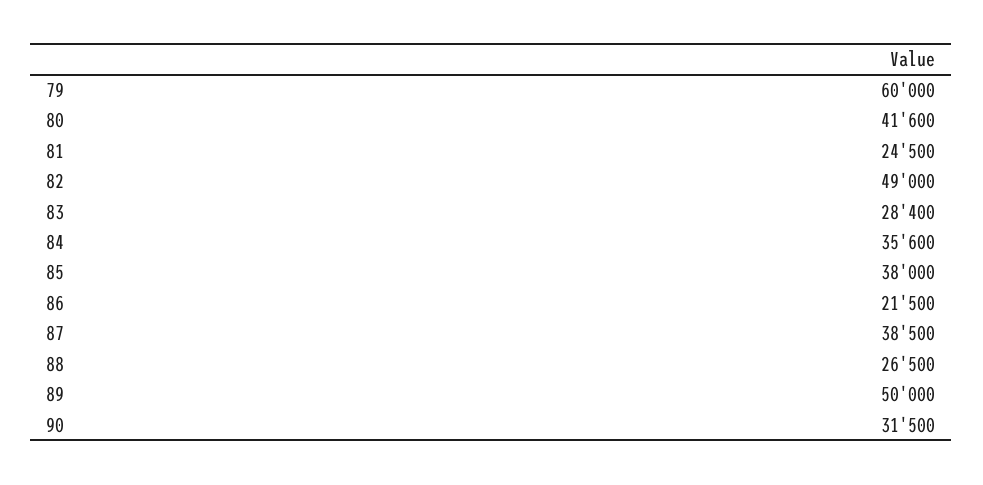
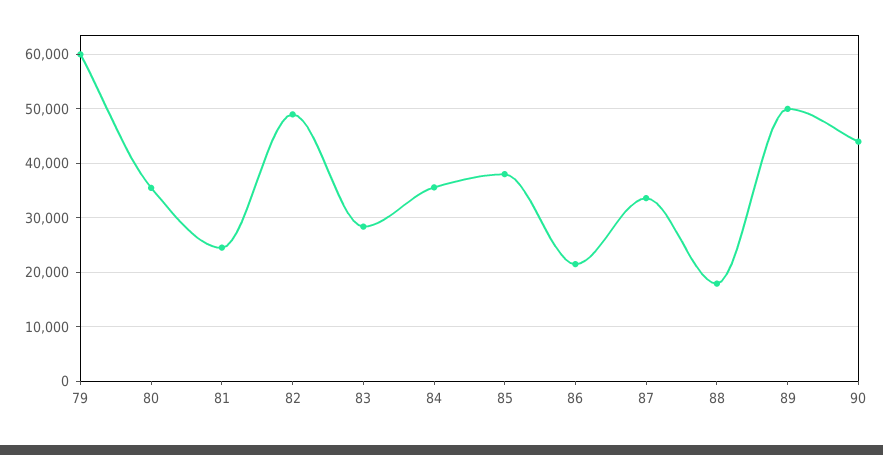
80: 41600 -> 36000
87: 38500 -> 34000
88: 26500 -> 18000
90: 31500 -> 44000

